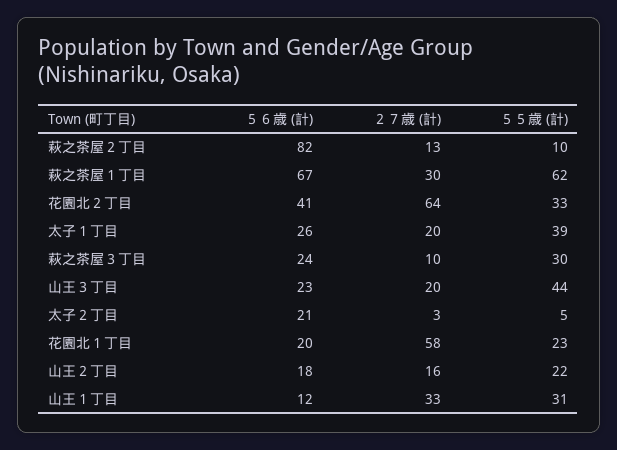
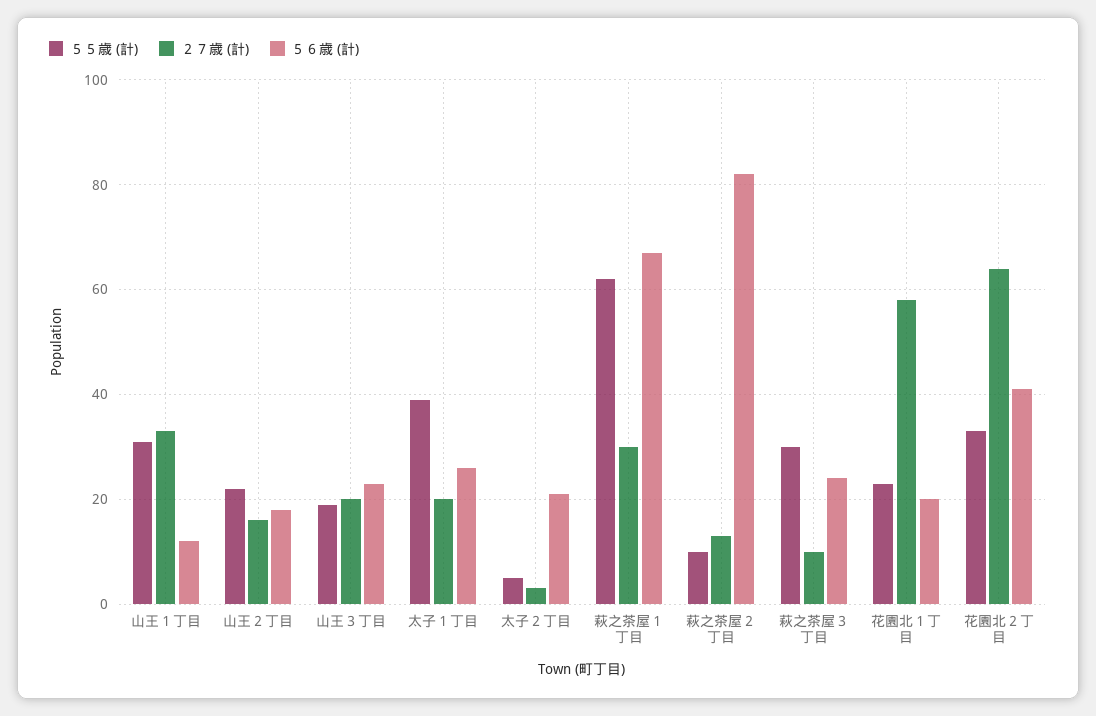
５５歳 (計), 山王３丁目: 44 -> 20

